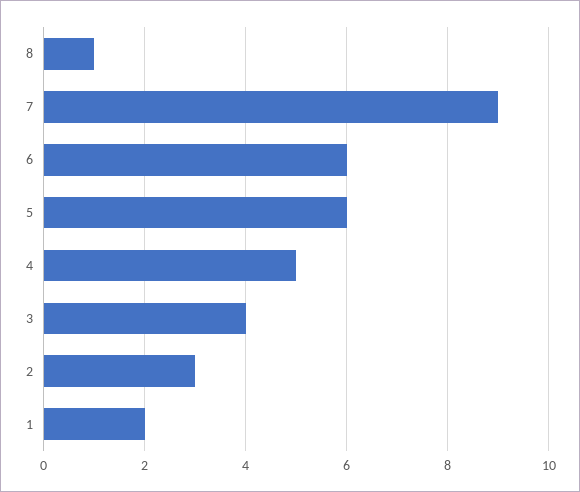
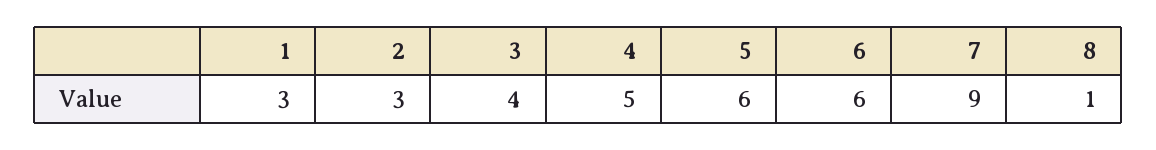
1: 2 -> 3

